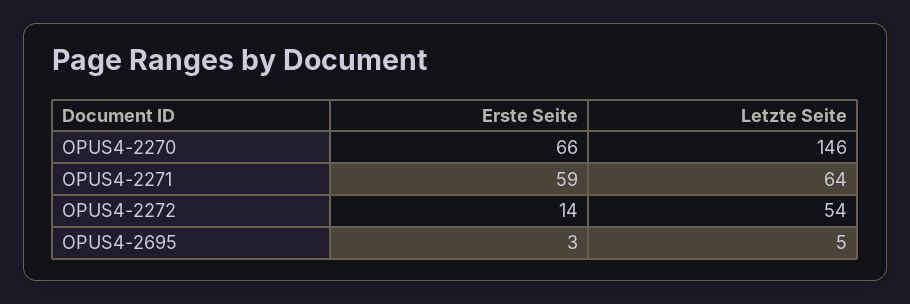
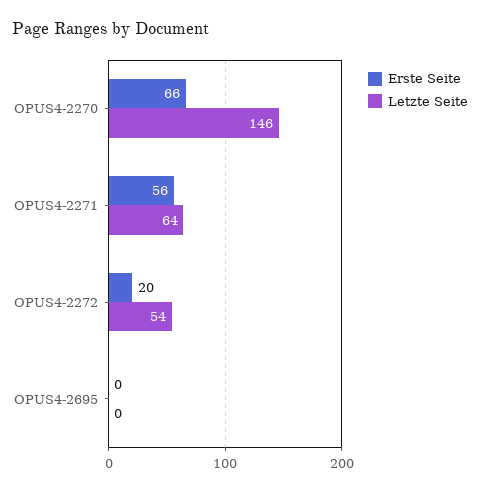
Erste Seite, OPUS4-2271: 59 -> 56
Erste Seite, OPUS4-2272: 14 -> 20
Erste Seite, OPUS4-2695: 3 -> 0
Letzte Seite, OPUS4-2695: 5 -> 0

